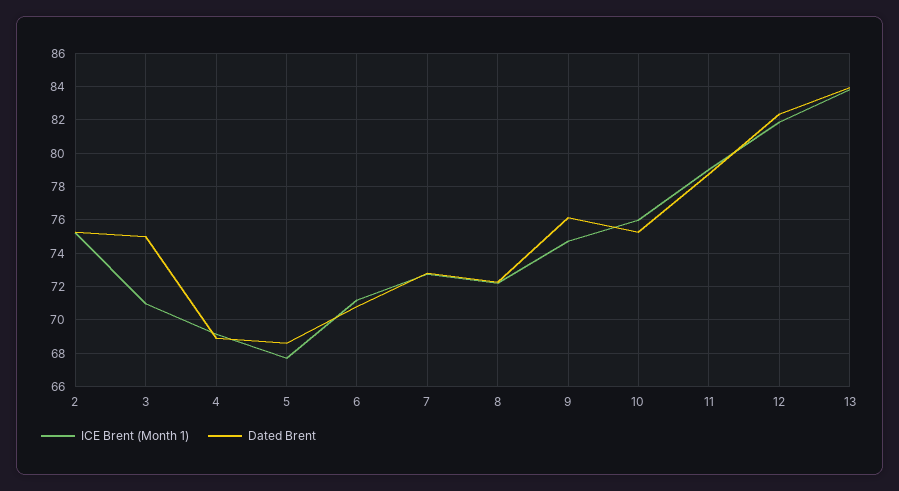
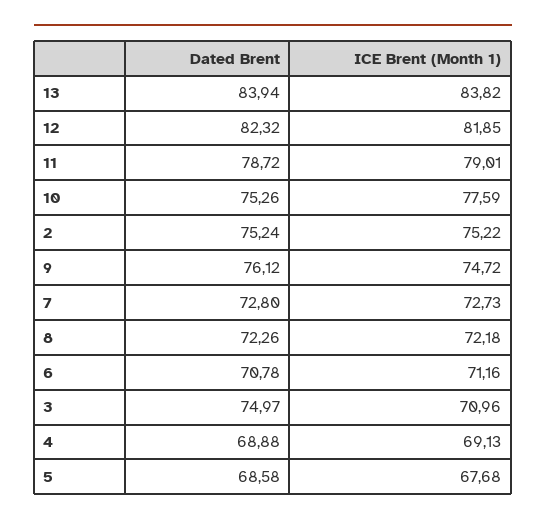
ICE Brent (Month 1), 10: 76 -> 77.59

